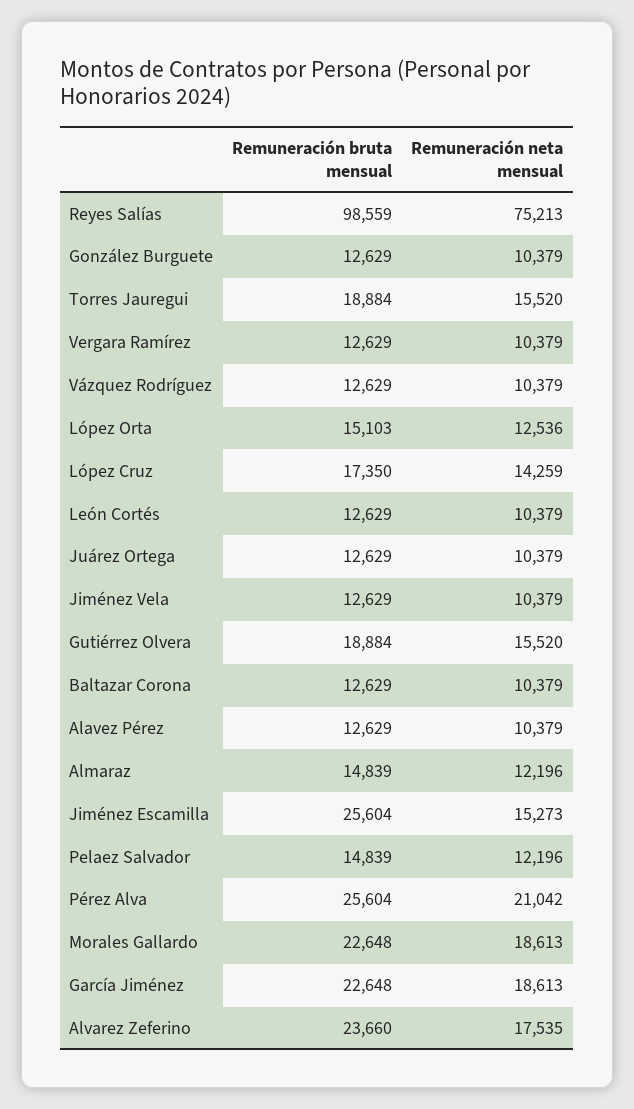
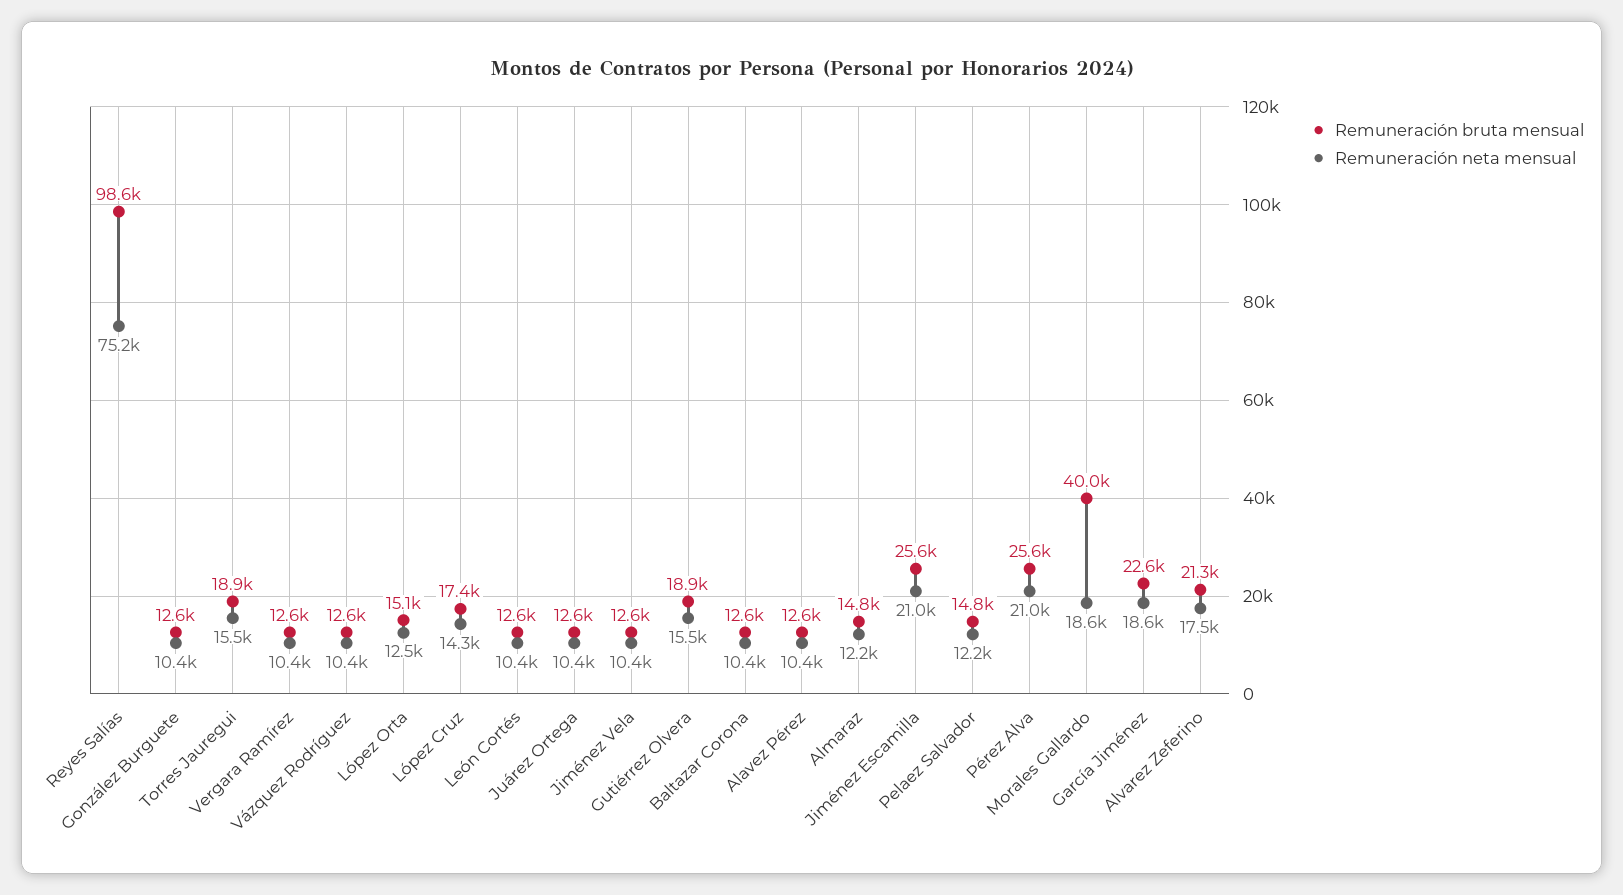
Remuneración neta mensual, Jiménez Escamilla: 15273 -> 21000
Remuneración bruta mensual, Morales Gallardo: 22648 -> 40000
Remuneración bruta mensual, Alvarez Zeferino: 23660 -> 21300

